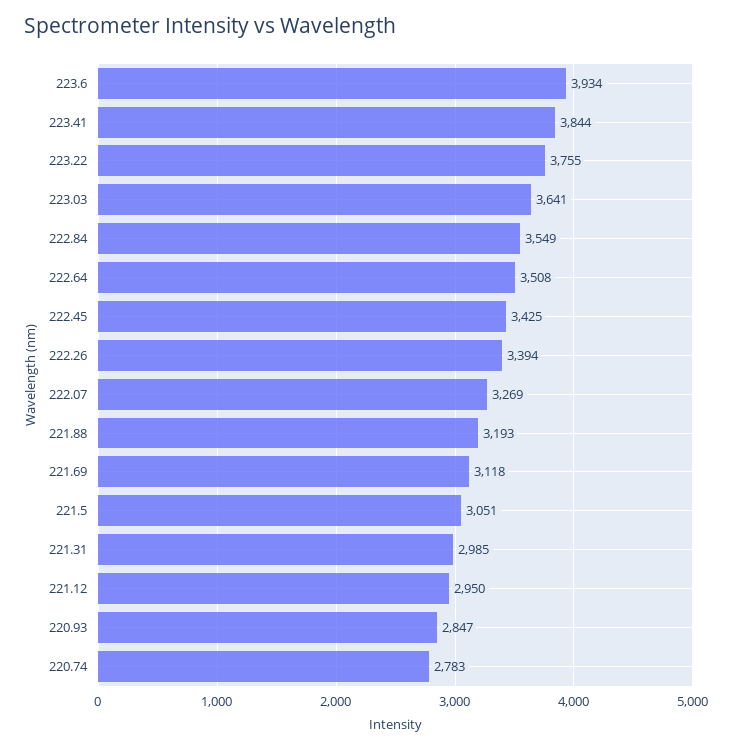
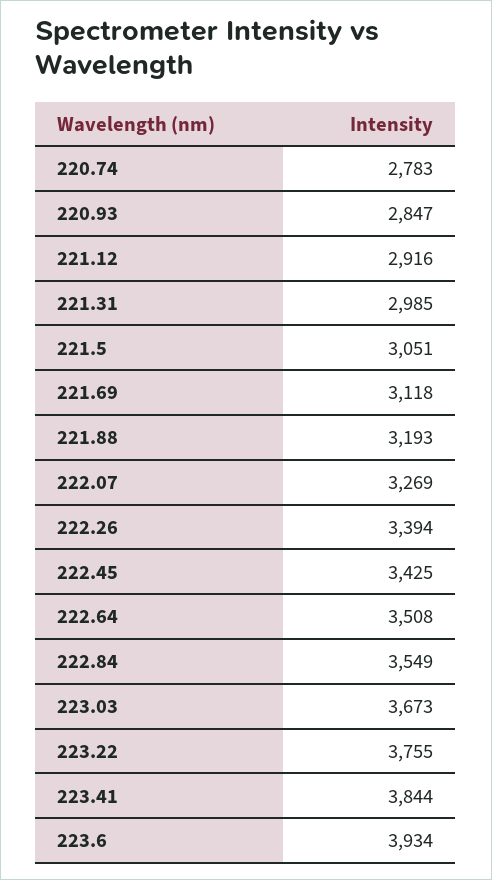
223.03: 3641 -> 3673
221.12: 2950 -> 2916

